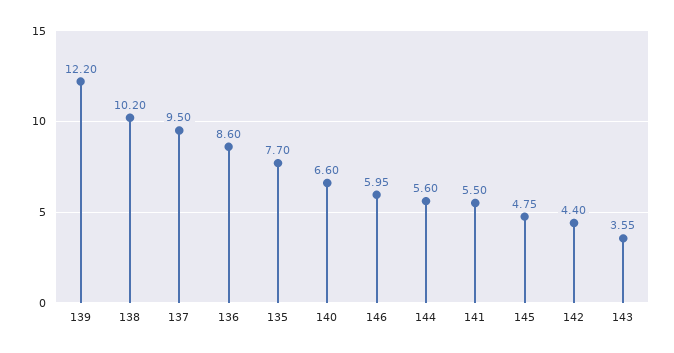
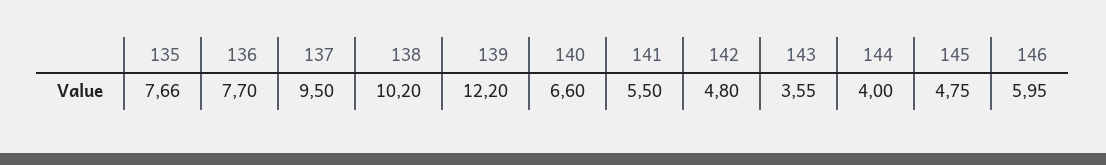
136: 8.6 -> 7.7
135: 7.7 -> 7.66
144: 5.6 -> 4
142: 4.4 -> 4.8

